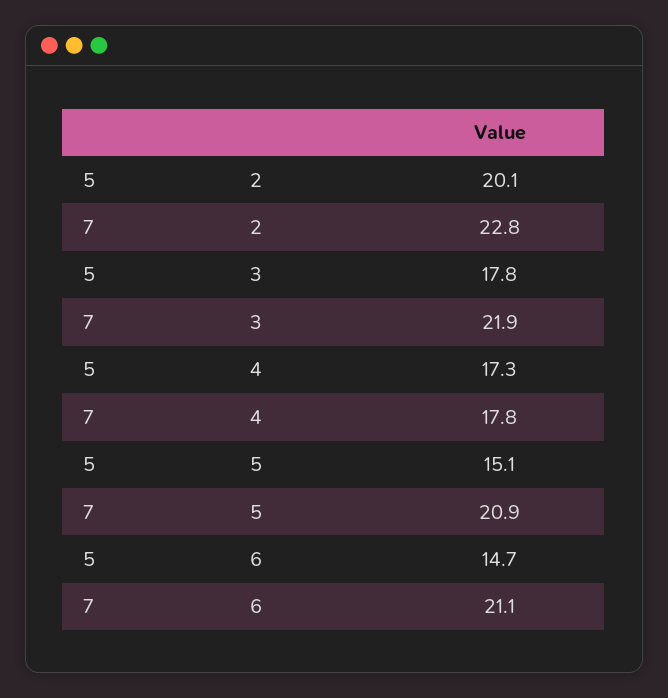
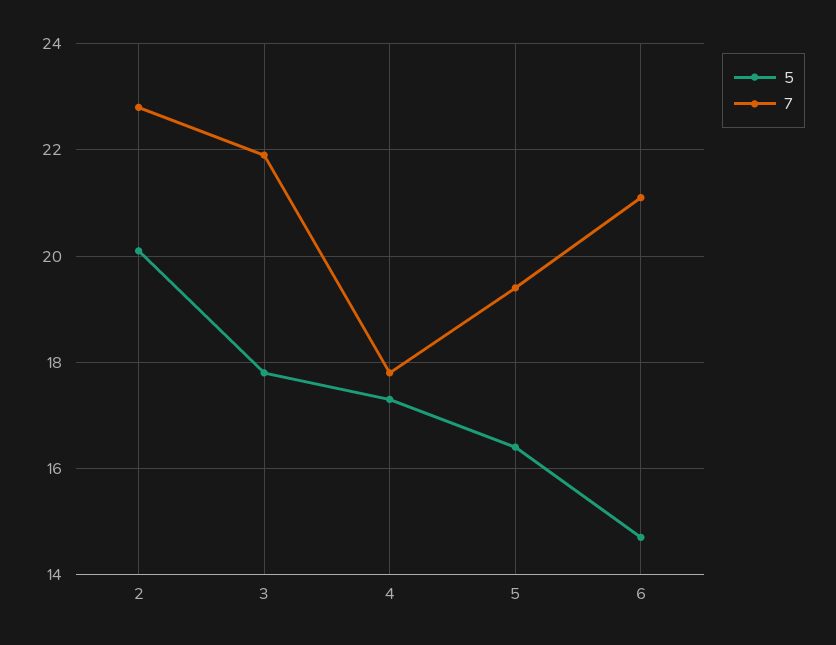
5, 5: 15.1 -> 16.5
7, 5: 20.9 -> 19.5

